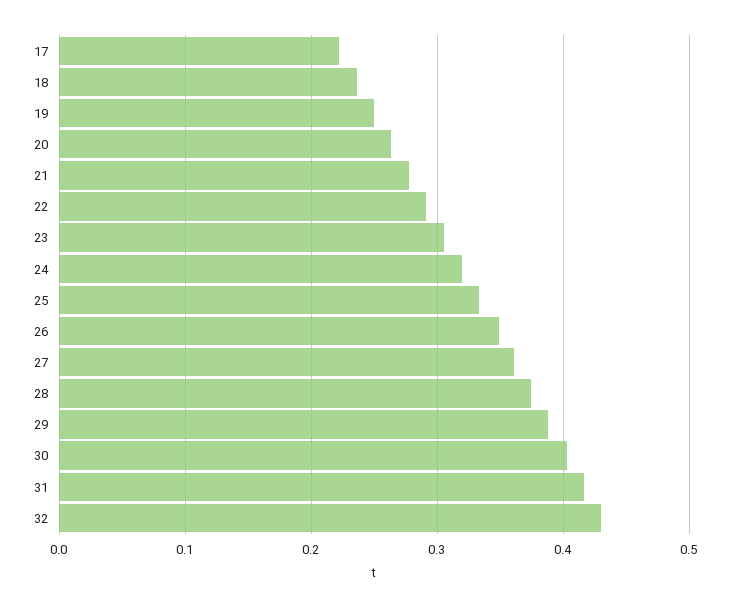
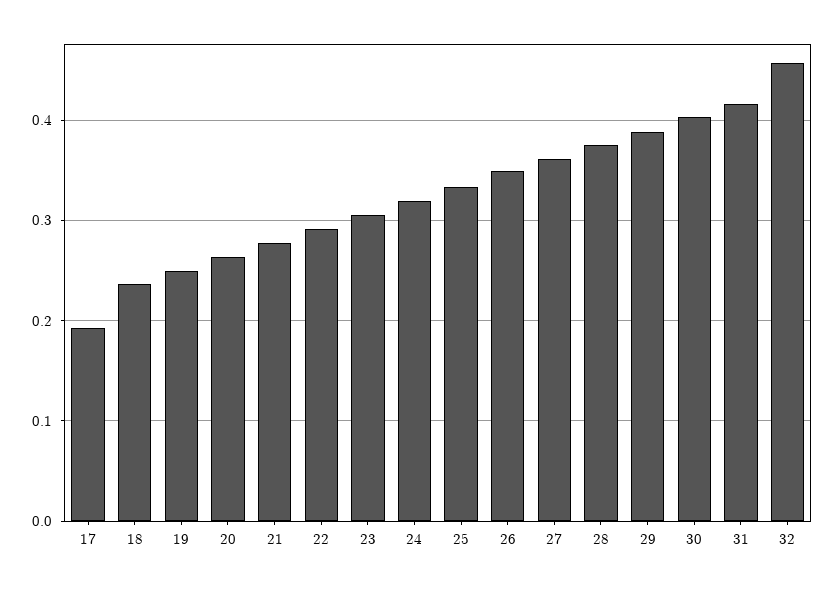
17: 0.22 -> 0.19
32: 0.43 -> 0.46

